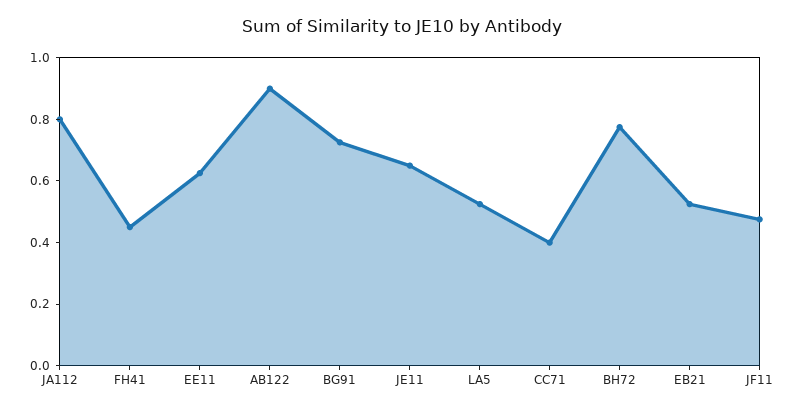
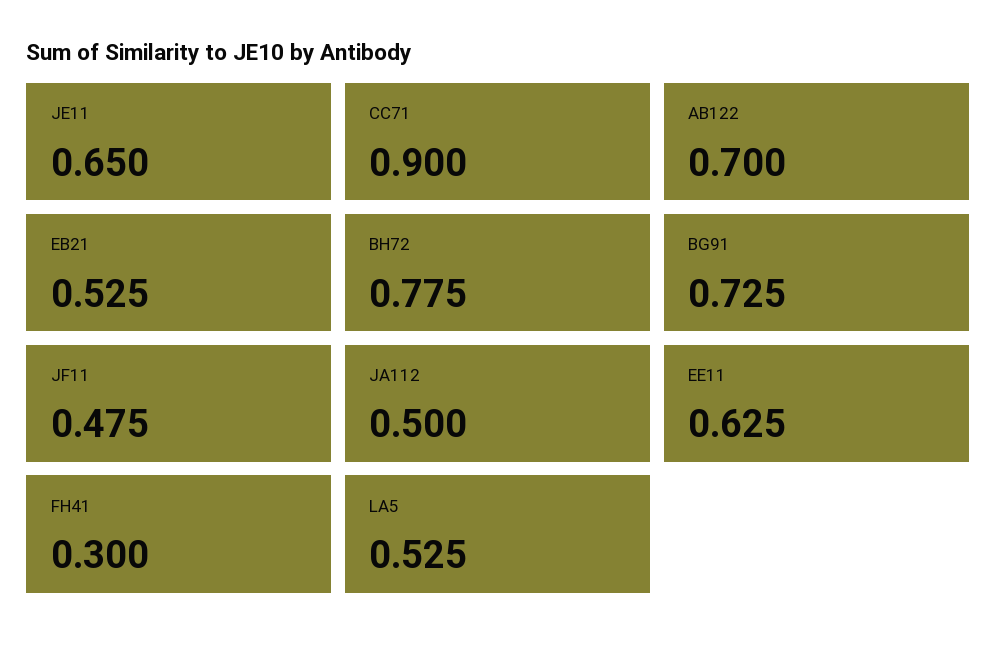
JA112: 0.8 -> 0.5
FH41: 0.45 -> 0.3
AB122: 0.9 -> 0.7
CC71: 0.4 -> 0.9

